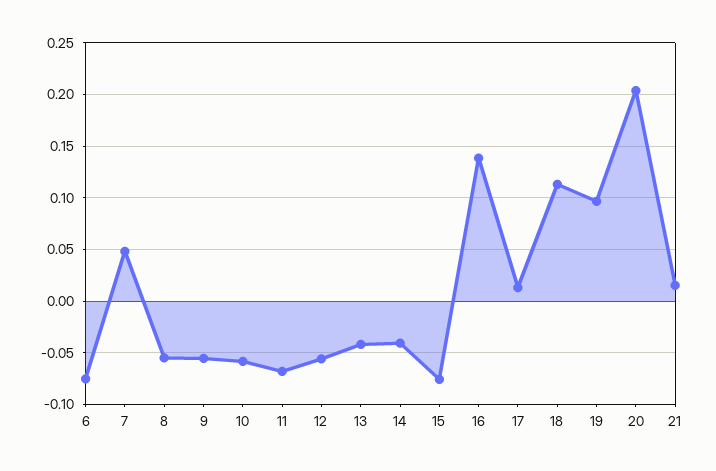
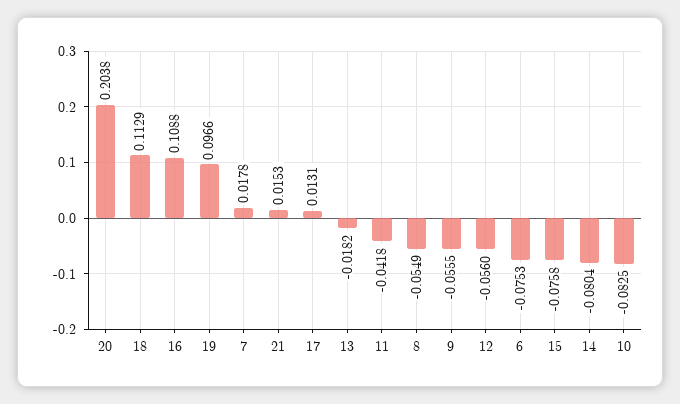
7: 0.05 -> 0.0178
10: -0.06 -> -0.0825
11: -0.07 -> -0.0418
13: -0.04 -> -0.0182
14: -0.04 -> -0.0804
16: 0.14 -> 0.1088

